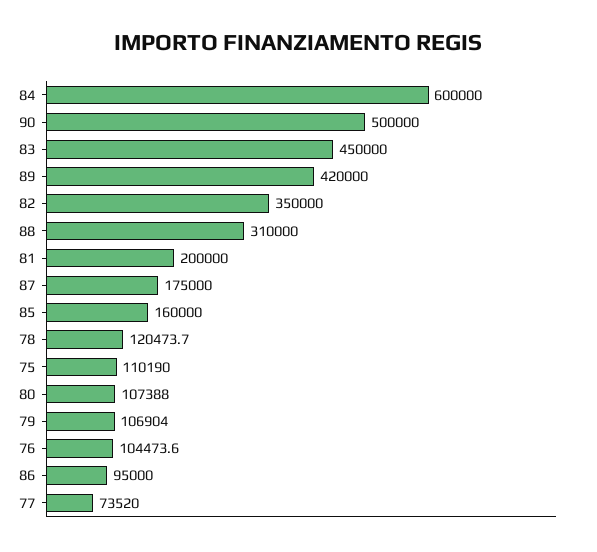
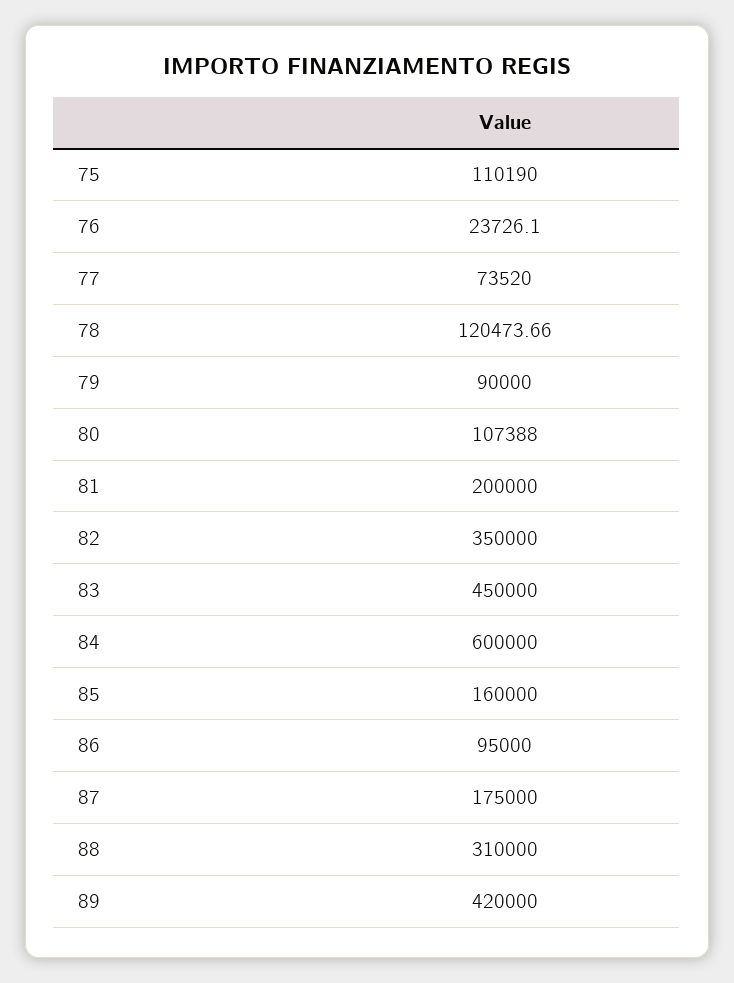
90: 500000 -> none
79: 106904 -> 90000
76: 104473.6 -> 23726.1

